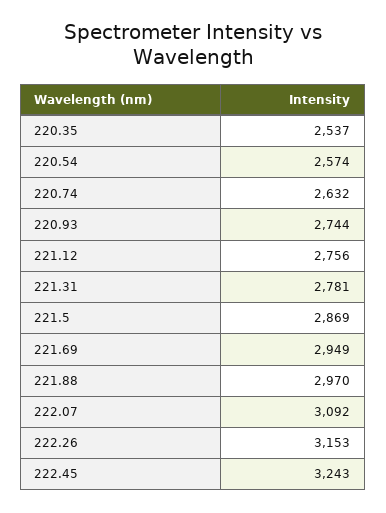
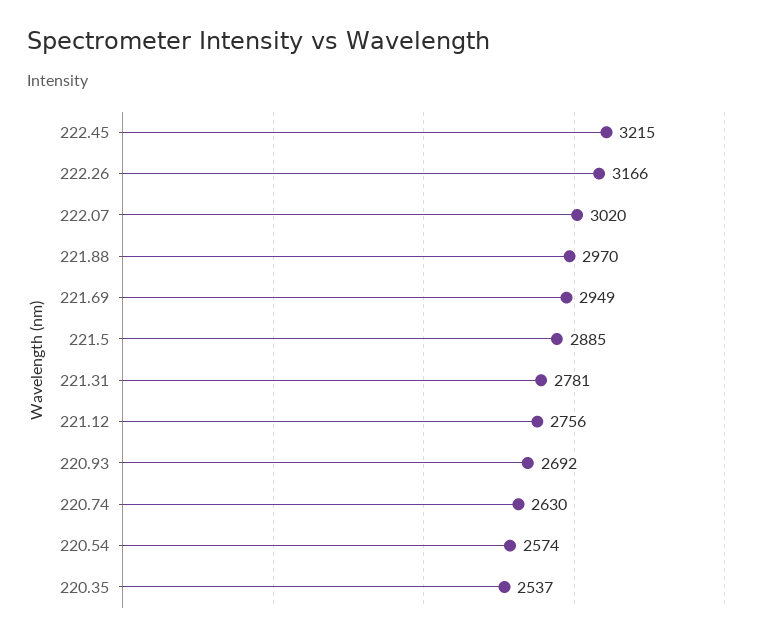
220.74: 2632 -> 2630
220.93: 2744 -> 2692
221.5: 2869 -> 2885
222.07: 3092 -> 3020
222.26: 3153 -> 3166
222.45: 3243 -> 3215

